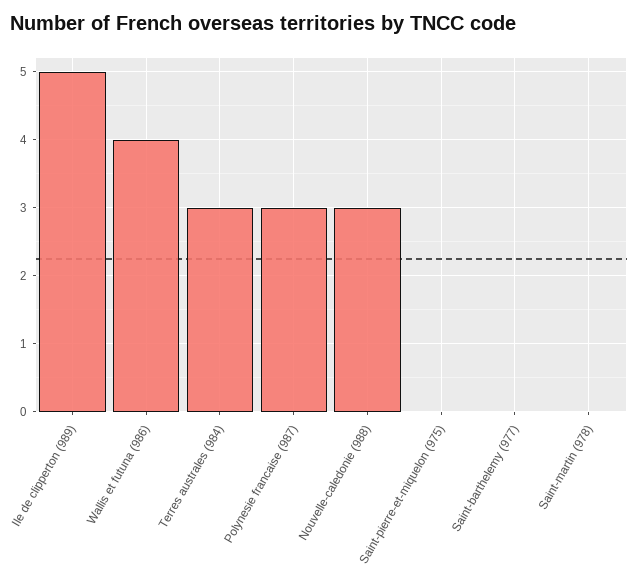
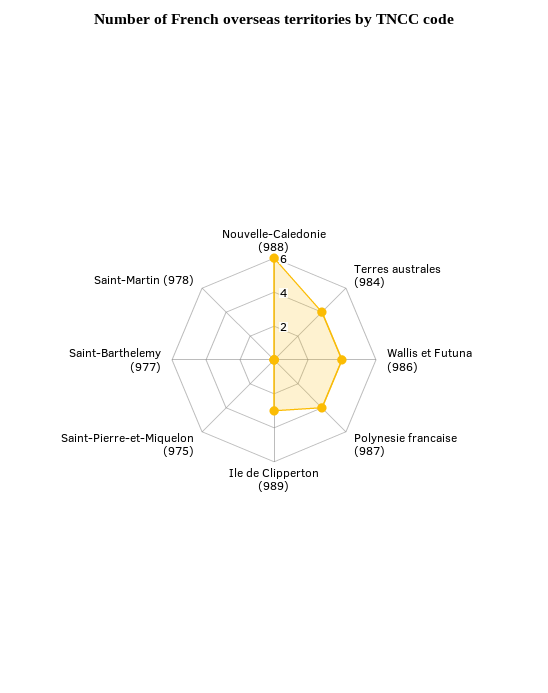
Ile de clipperton (989): 5 -> 3
Terres australes (984): 3 -> 4
Polynesie francaise (987): 3 -> 4
Nouvelle-caledonie (988): 3 -> 6

